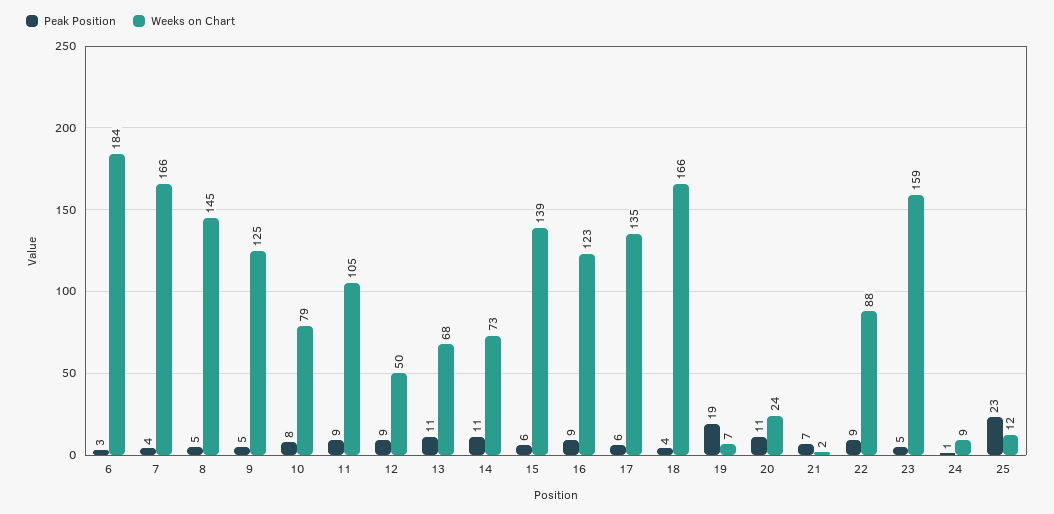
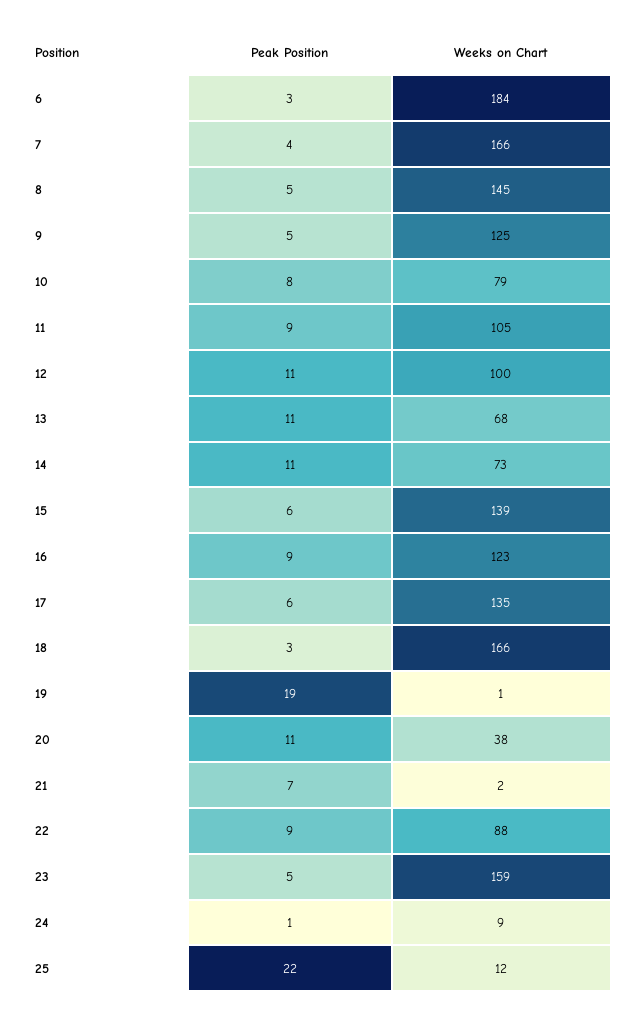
Peak Position, 12: 9 -> 11
Weeks on Chart, 12: 50 -> 100
Peak Position, 18: 4 -> 3
Weeks on Chart, 19: 7 -> 1
Weeks on Chart, 20: 24 -> 38
Peak Position, 25: 23 -> 22

